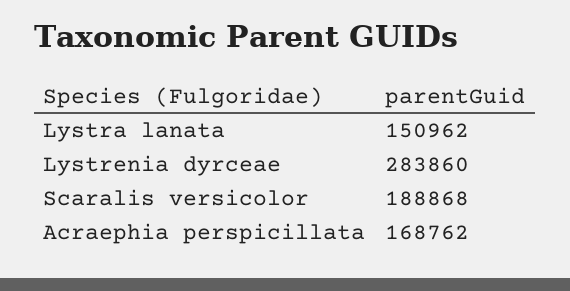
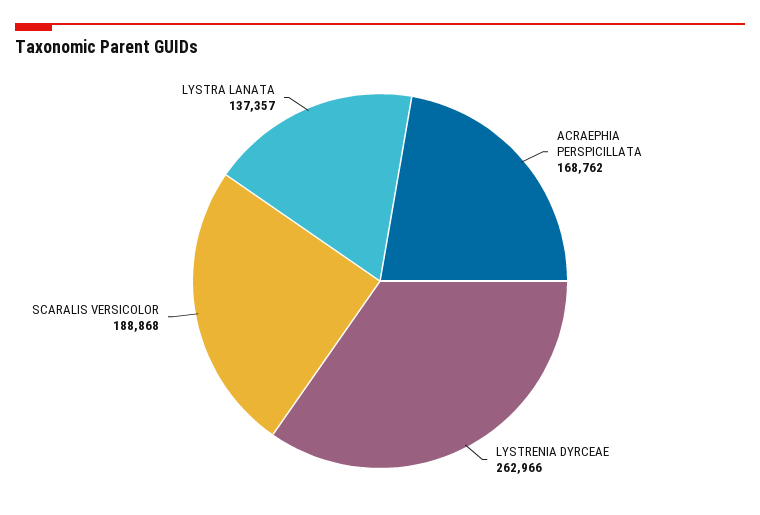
Lystra lanata: 150962 -> 137357
Lystrenia dyrceae: 283860 -> 262966

